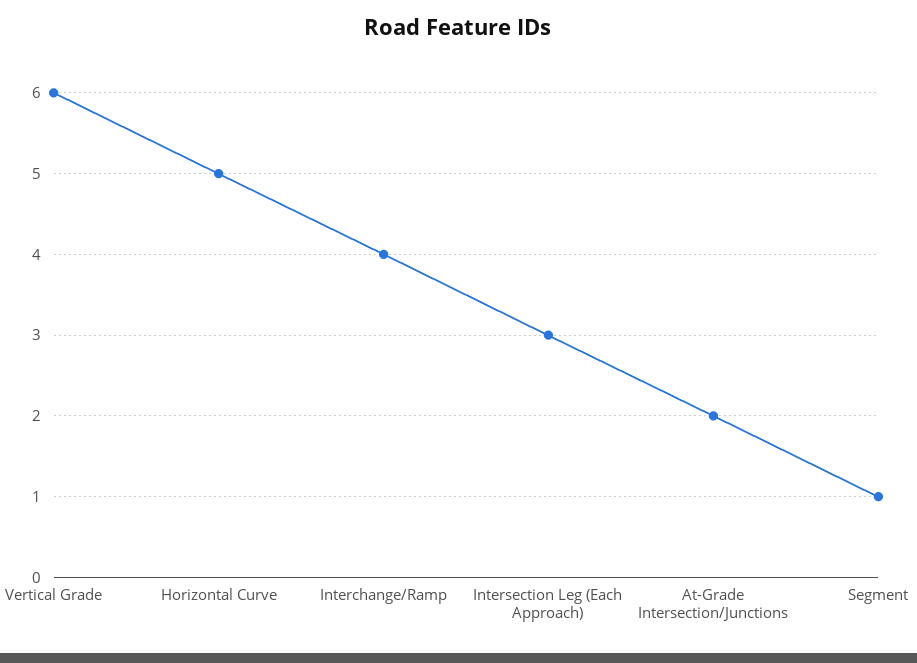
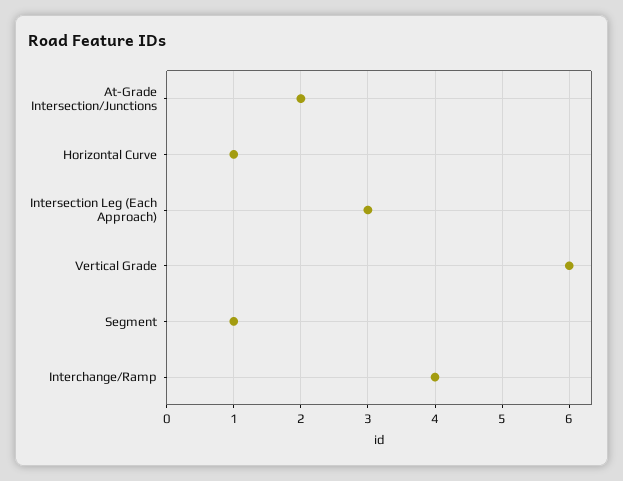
Horizontal Curve: 5 -> 1

